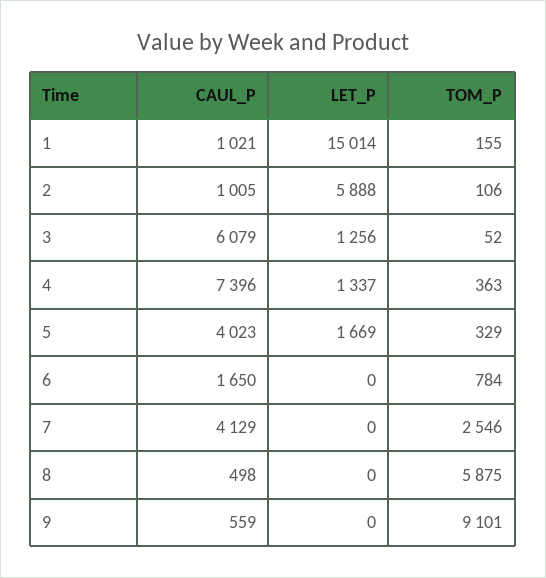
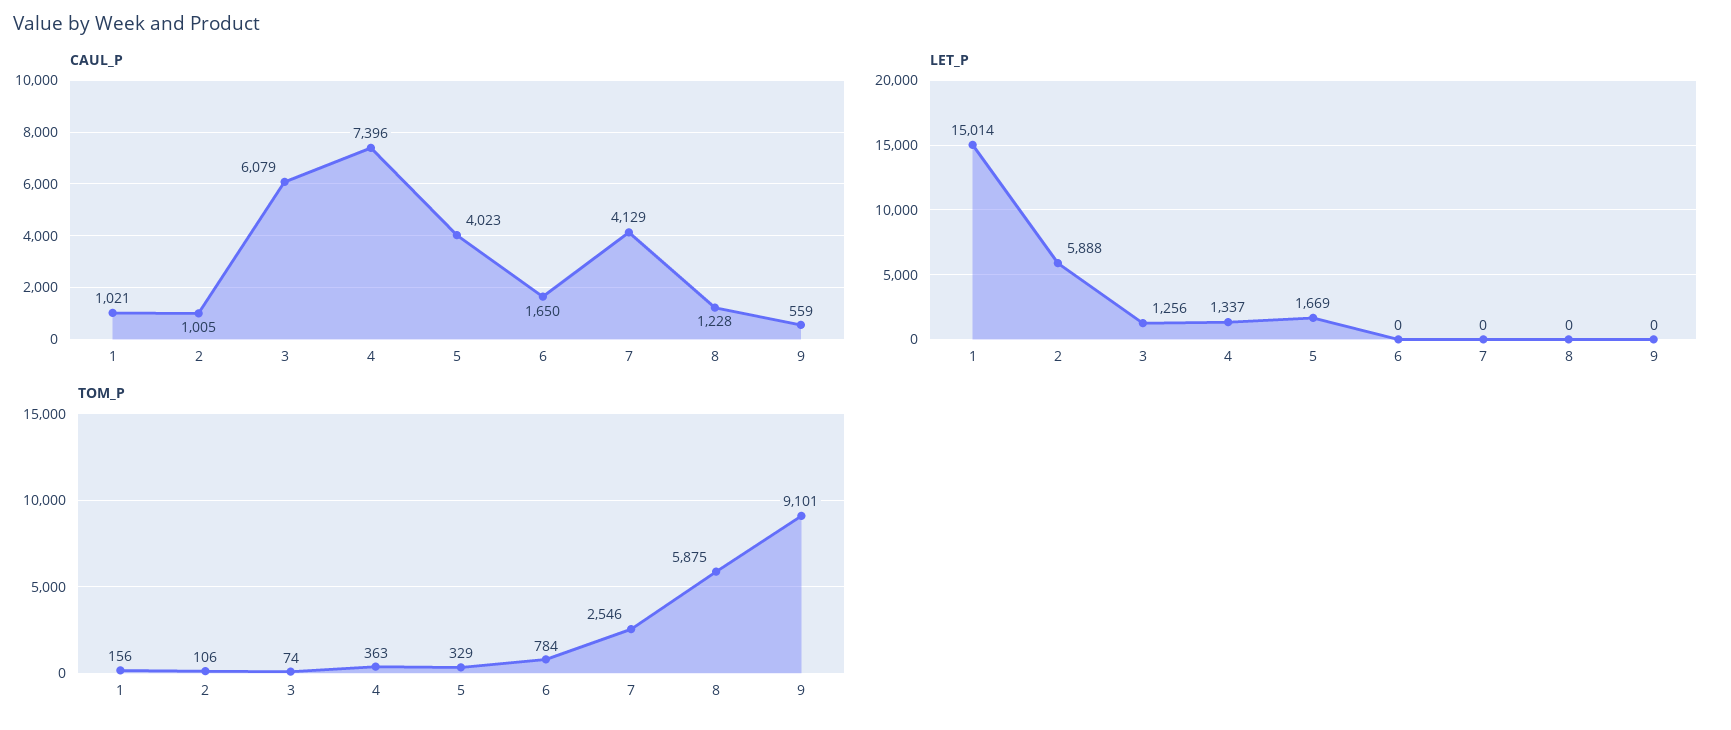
TOM_P, 1: 155 -> 156
TOM_P, 3: 52 -> 74
CAUL_P, 8: 498 -> 1228

